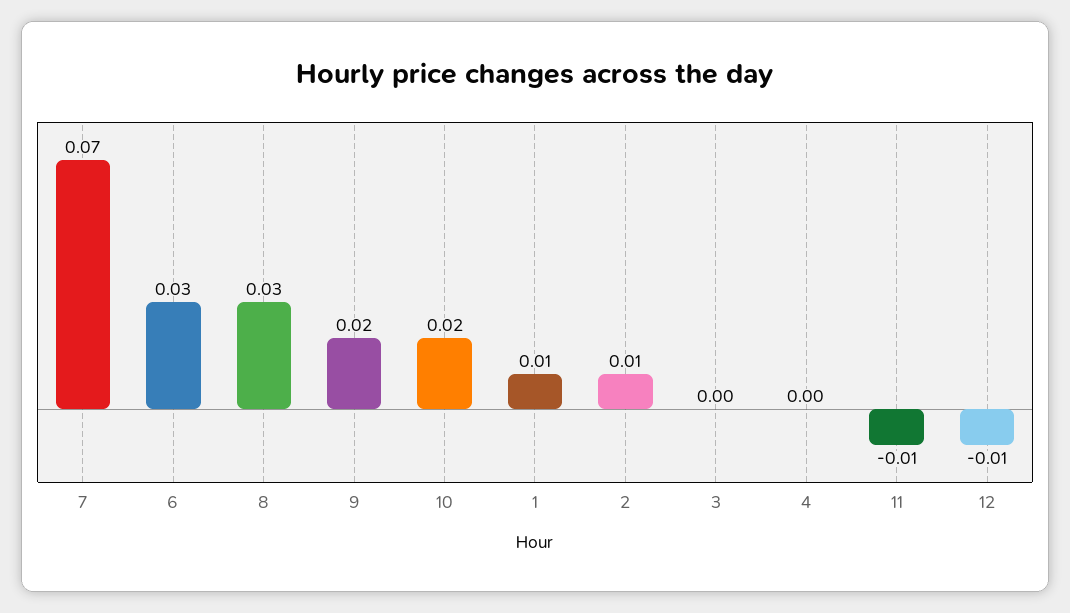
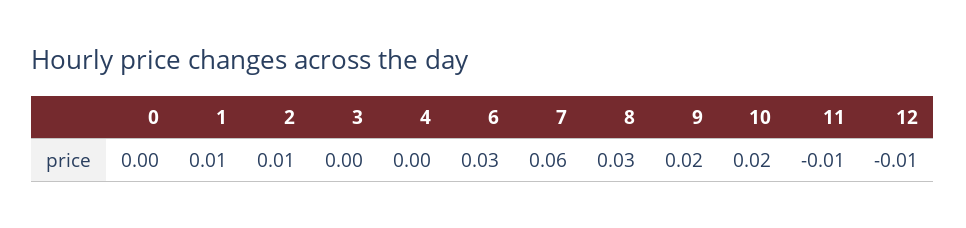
7: 0.07 -> 0.06
0: none -> 0

